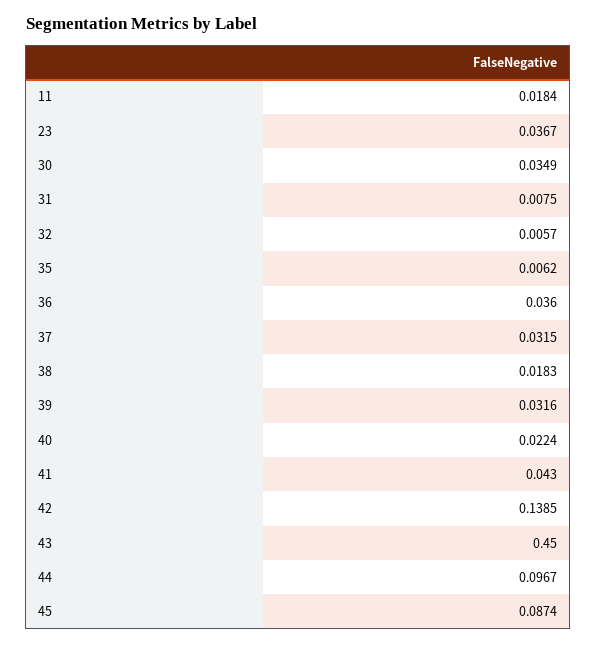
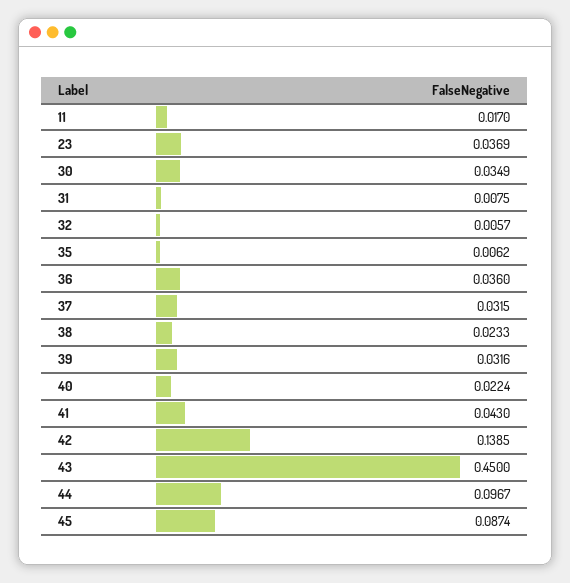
11: 0.0184 -> 0.017
23: 0.0367 -> 0.0369
38: 0.0183 -> 0.0233

